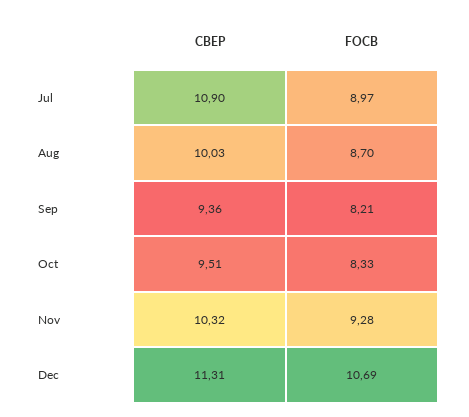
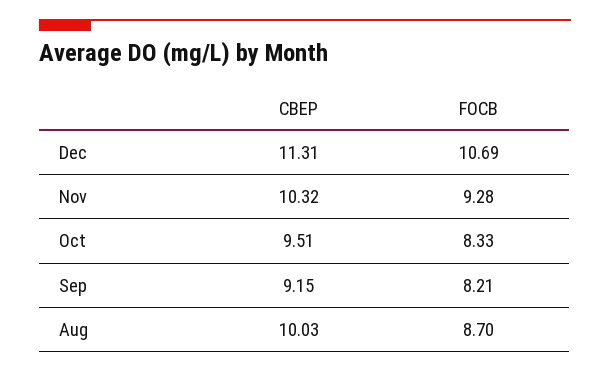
CBEP, Jul: 10.9 -> none
FOCB, Jul: 8.97 -> none
CBEP, Sep: 9.36 -> 9.15

